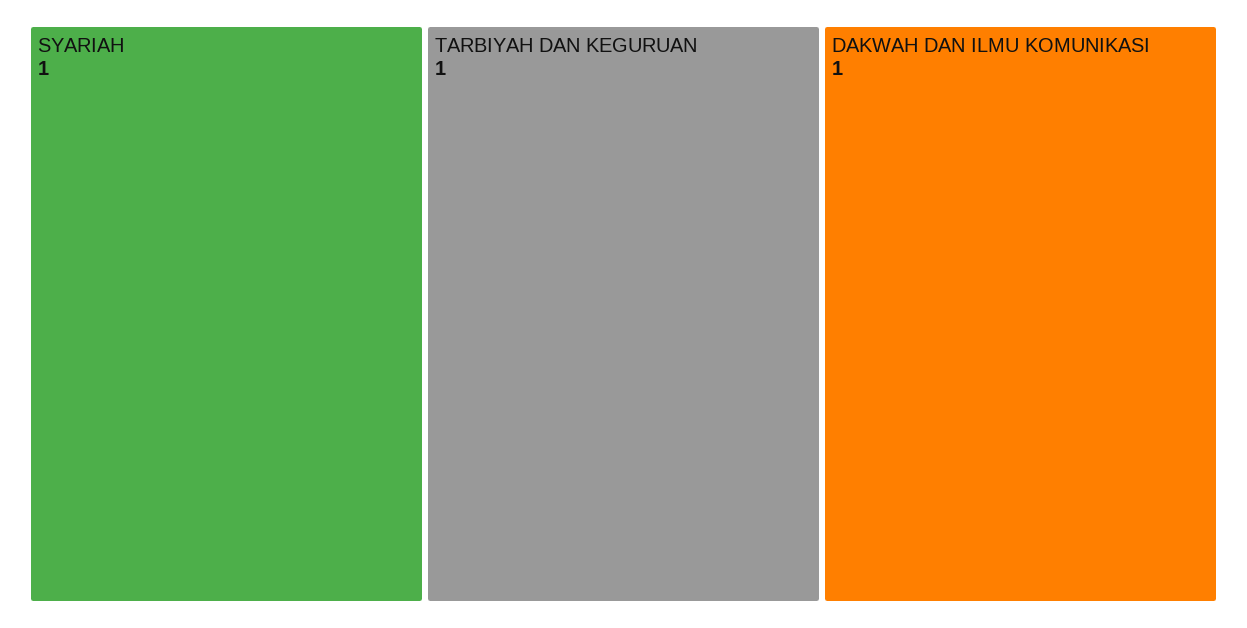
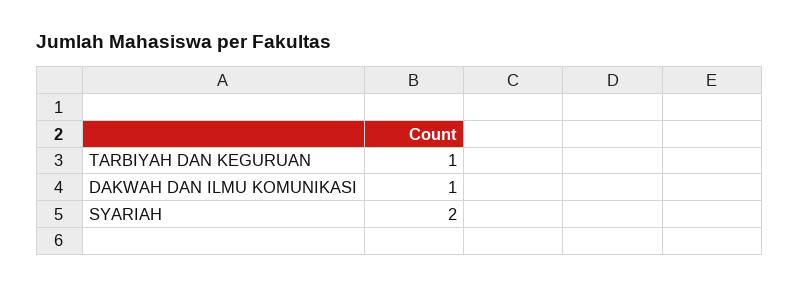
SYARIAH: 1 -> 2

